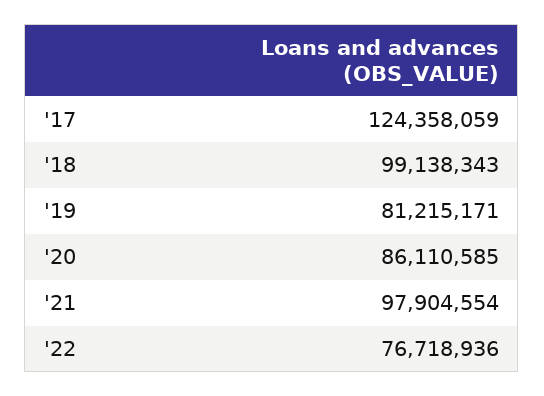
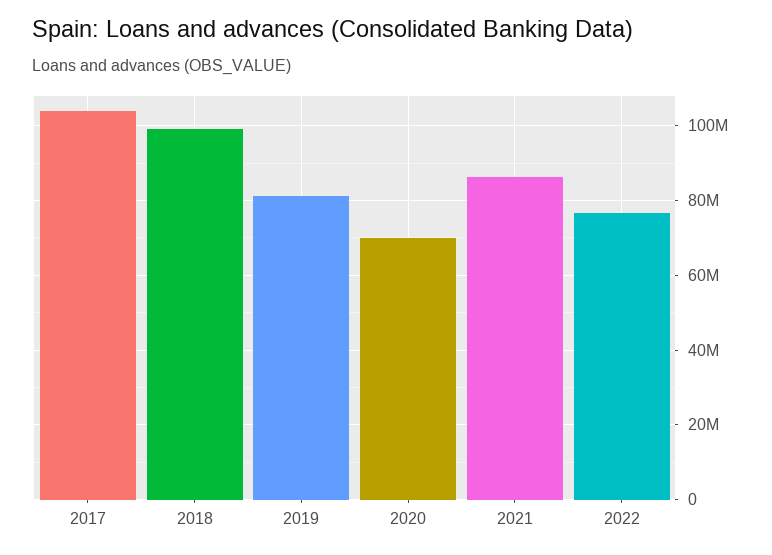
'17: 124358059 -> 104000000
'20: 86110585 -> 70000000
'21: 97904554 -> 86000000

